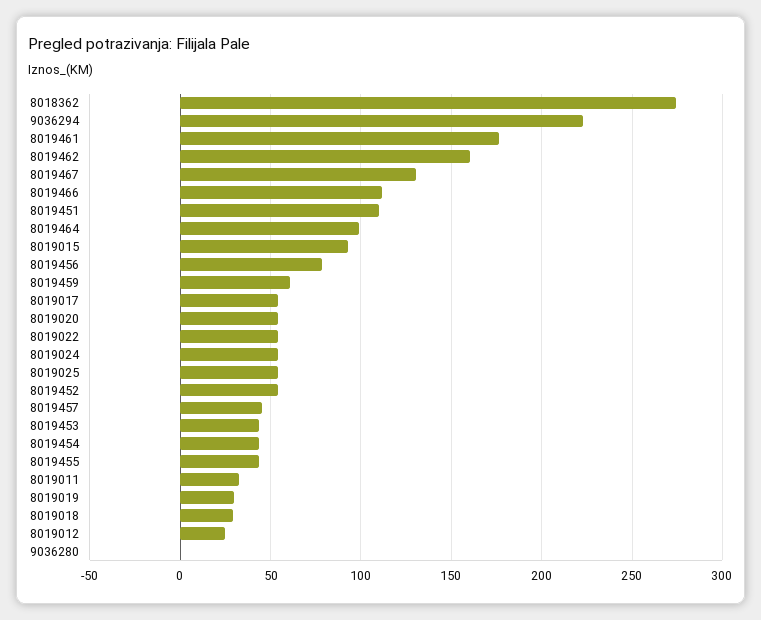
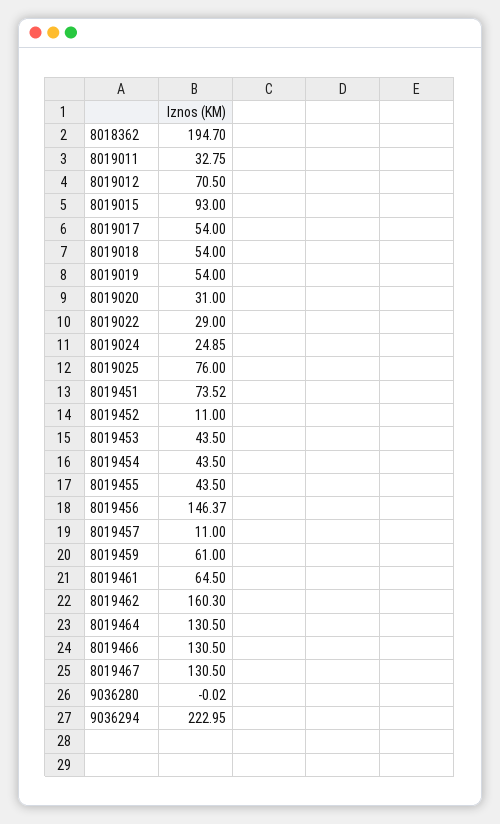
8018362: 275 -> 194.7
8019461: 175 -> 64.5
8019466: 110 -> 130.5
8019451: 110 -> 73.52
8019464: 100 -> 130.5
8019456: 80 -> 146.37
8019020: 55 -> 31
8019022: 55 -> 29
8019024: 55 -> 24.85
8019025: 55 -> 76
8019452: 55 -> 11
8019457: 45 -> 11
8019019: 30 -> 54
8019018: 30 -> 54
8019012: 25 -> 70.5

